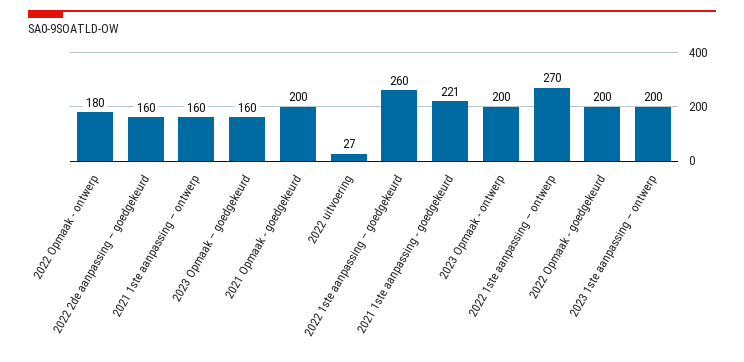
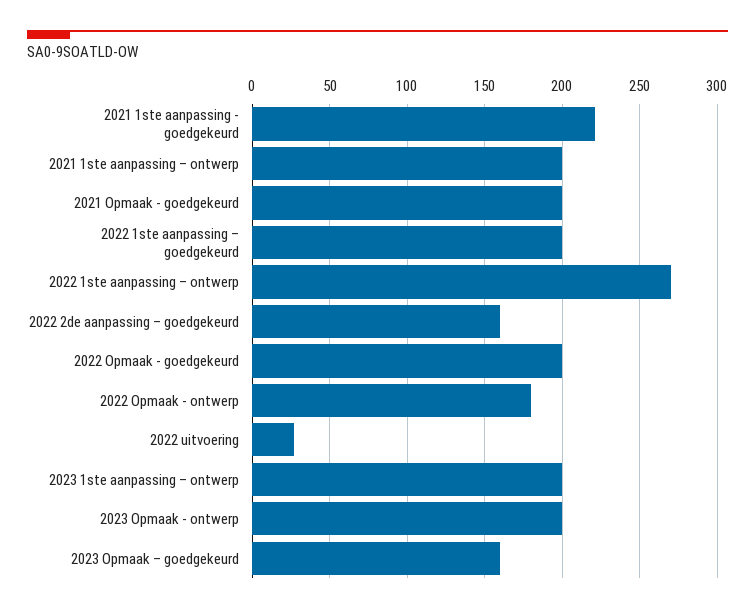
2021 1ste aanpassing – ontwerp: 160 -> 200
2022 1ste aanpassing – goedgekeurd: 260 -> 200

